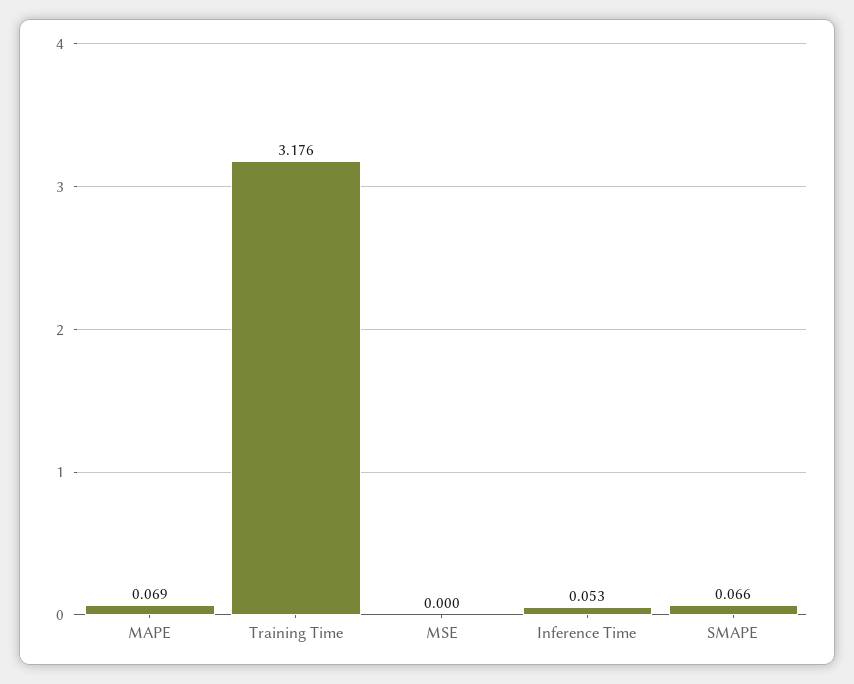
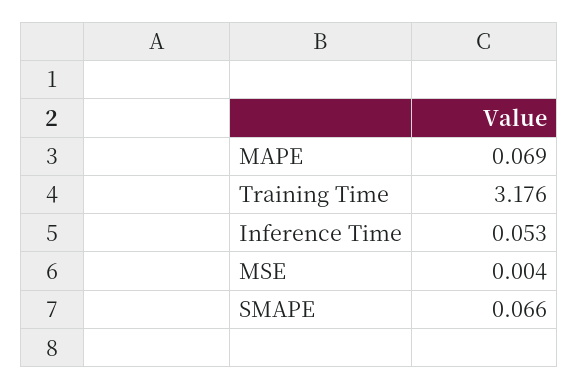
MSE: 0 -> 0.004

